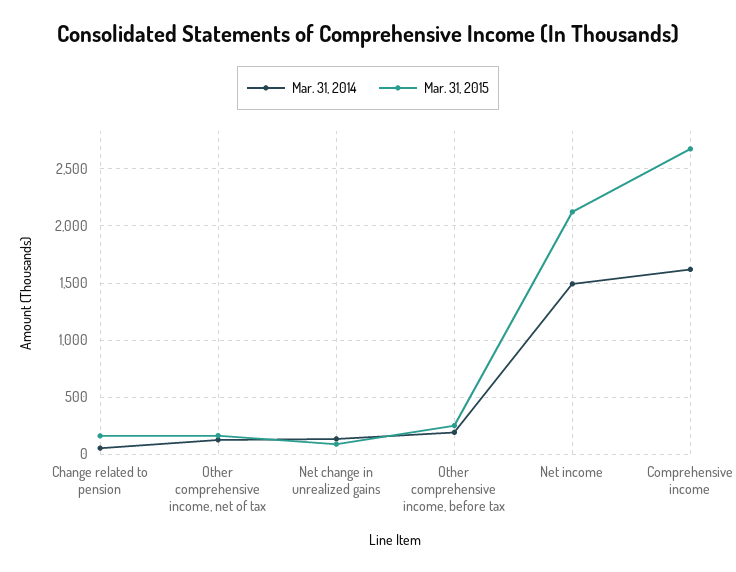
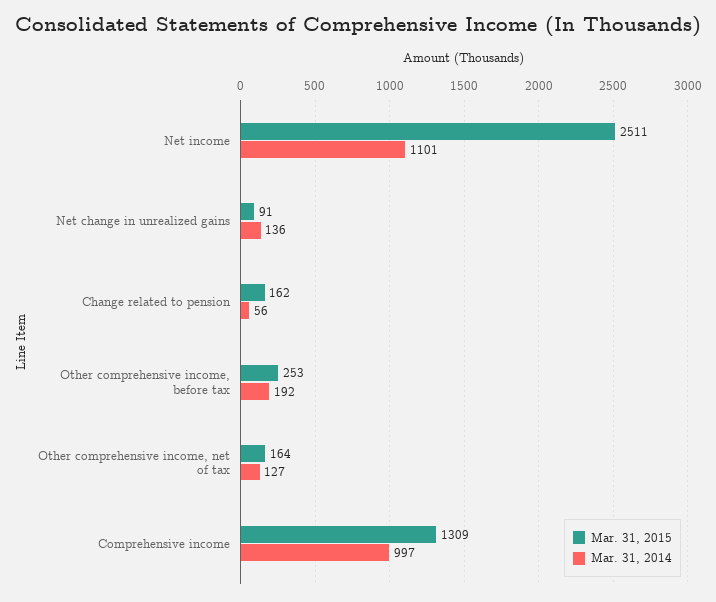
Mar. 31, 2014, Net income: 1500 -> 1101
Mar. 31, 2015, Net income: 2100 -> 2511
Mar. 31, 2014, Comprehensive income: 1600 -> 997
Mar. 31, 2015, Comprehensive income: 2700 -> 1309

